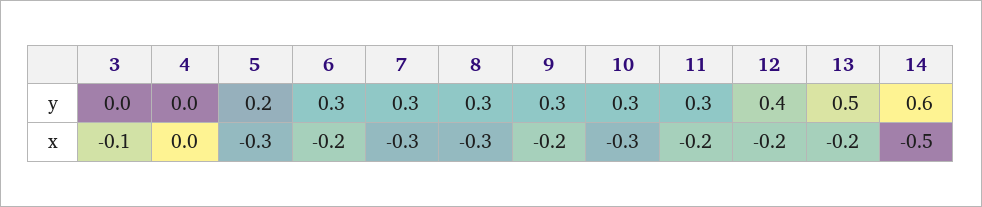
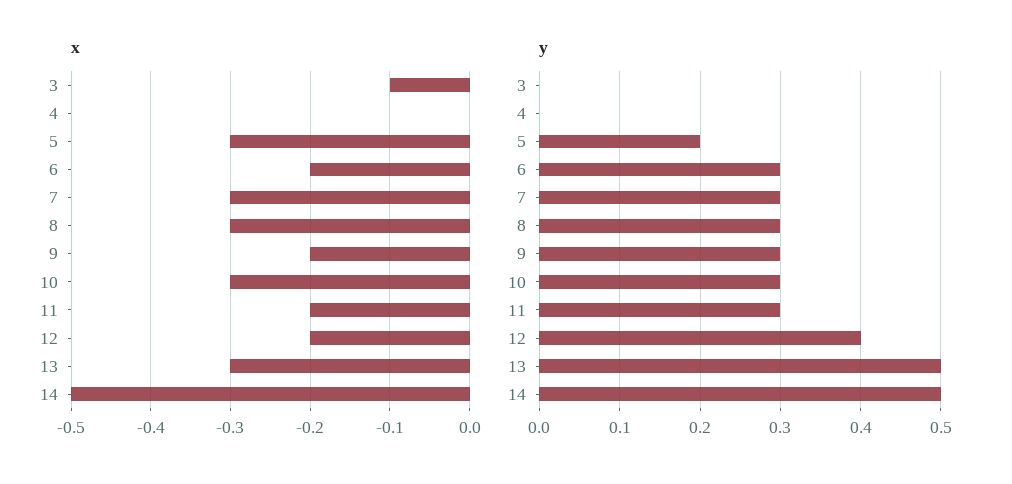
y, 14: 0.6 -> 0.5
x, 13: -0.2 -> -0.3

